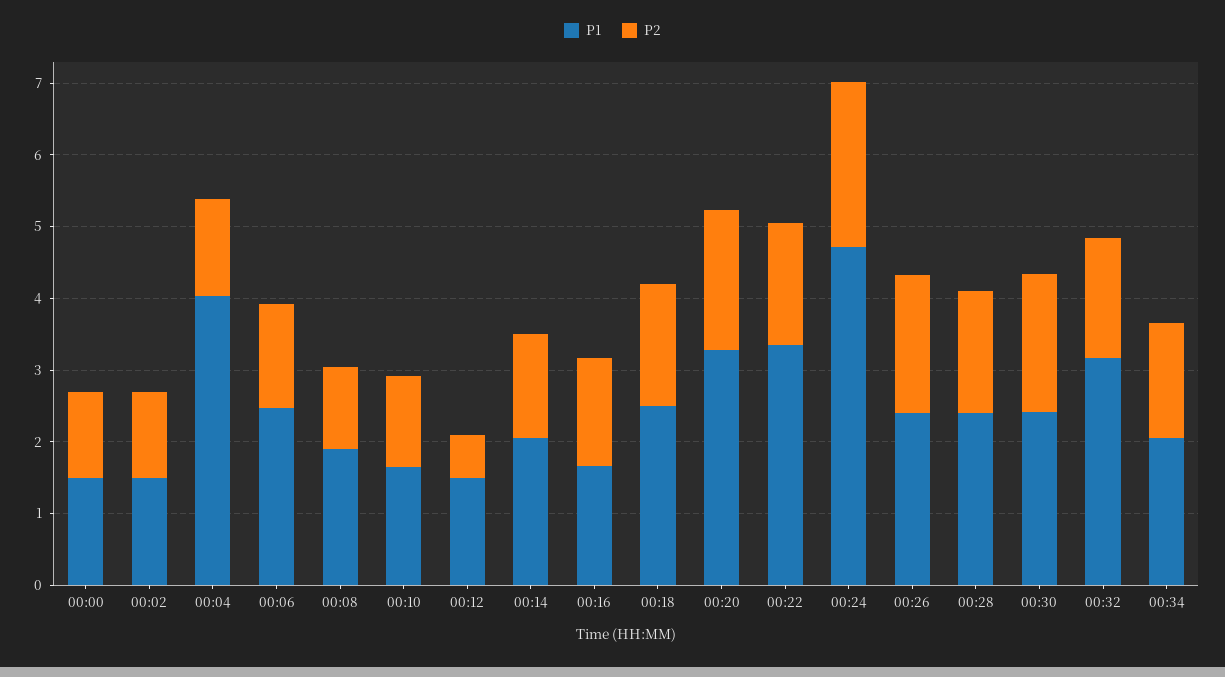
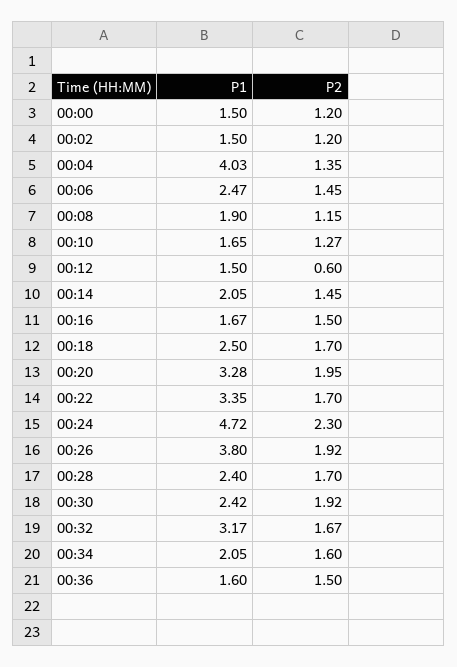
P1, 00:26: 2.4 -> 3.8
P1, 00:36: none -> 1.6
P2, 00:36: none -> 1.5

